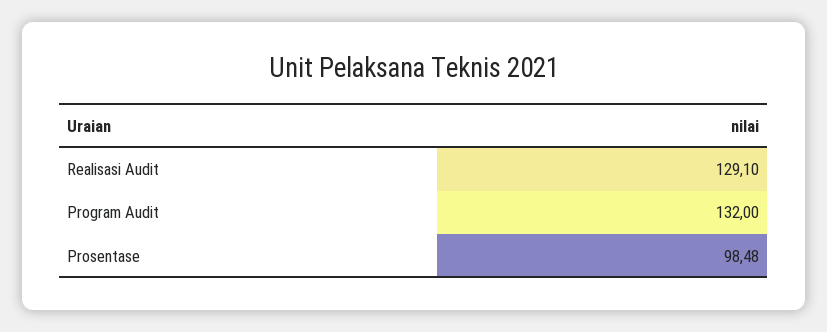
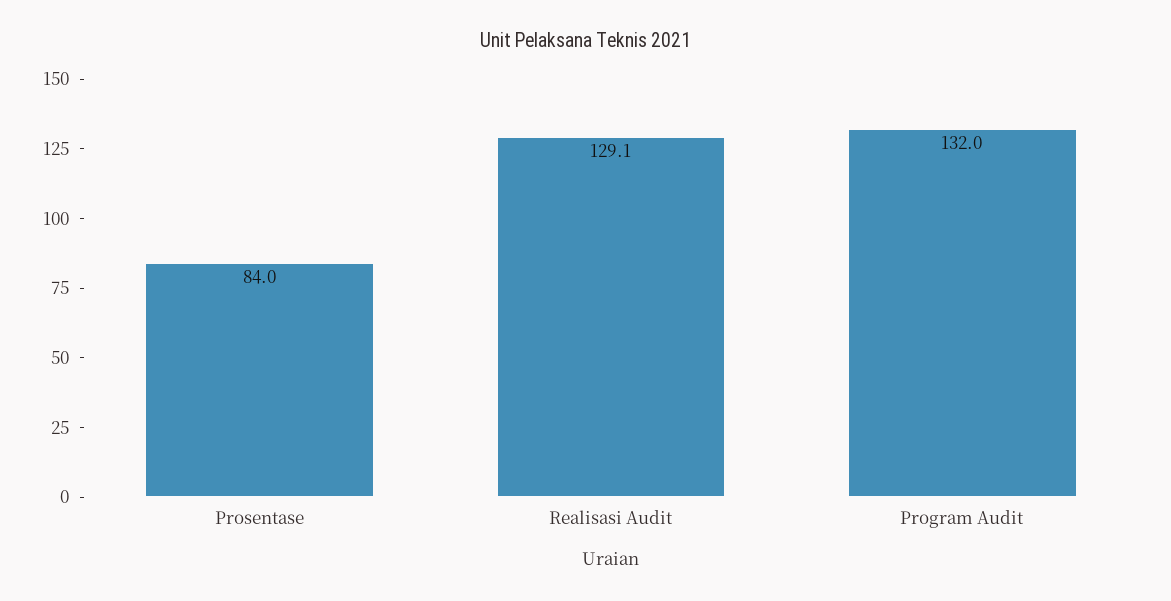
Prosentase: 98.48 -> 84

